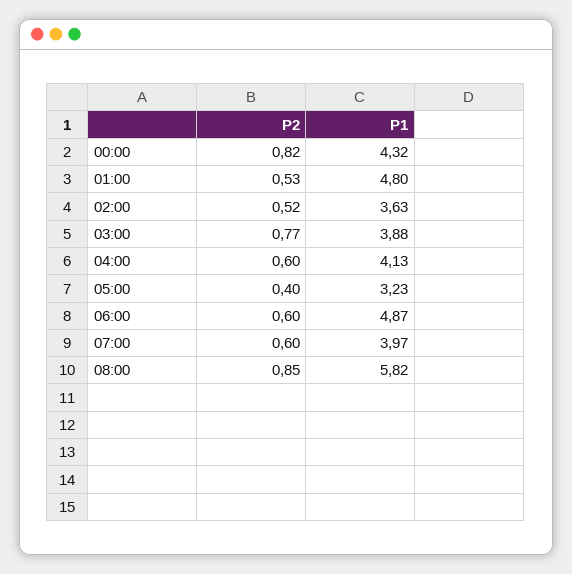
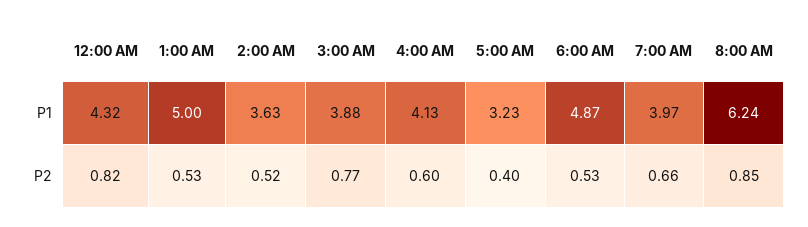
P1, 01:00: 4.8 -> 5
P2, 06:00: 0.6 -> 0.53
P2, 07:00: 0.6 -> 0.66
P1, 08:00: 5.82 -> 6.24

